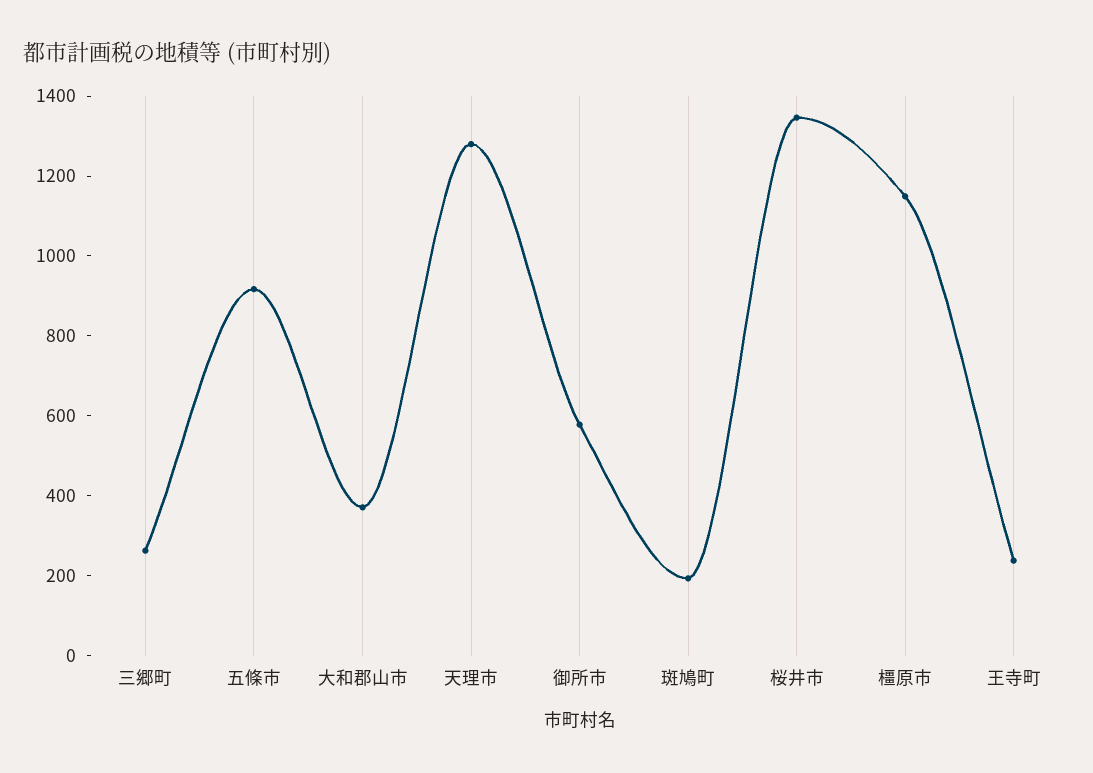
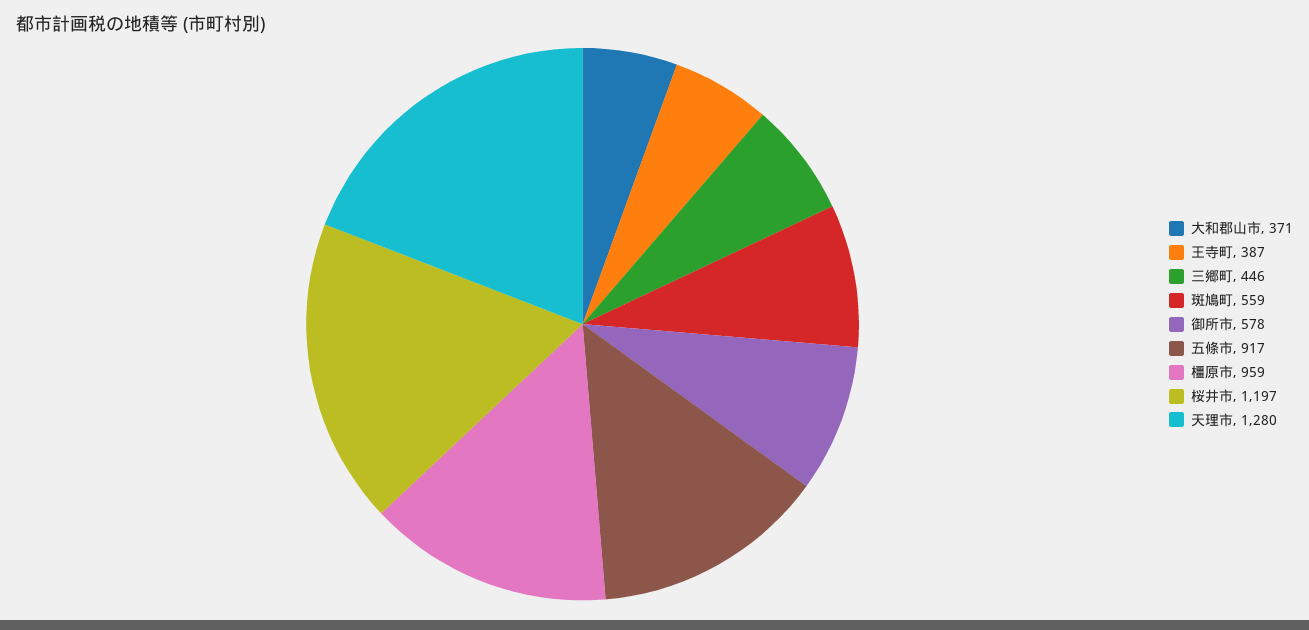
三郷町: 250 -> 446
斑鳩町: 200 -> 559
桜井市: 1350 -> 1197
橿原市: 1150 -> 959
王寺町: 250 -> 387

